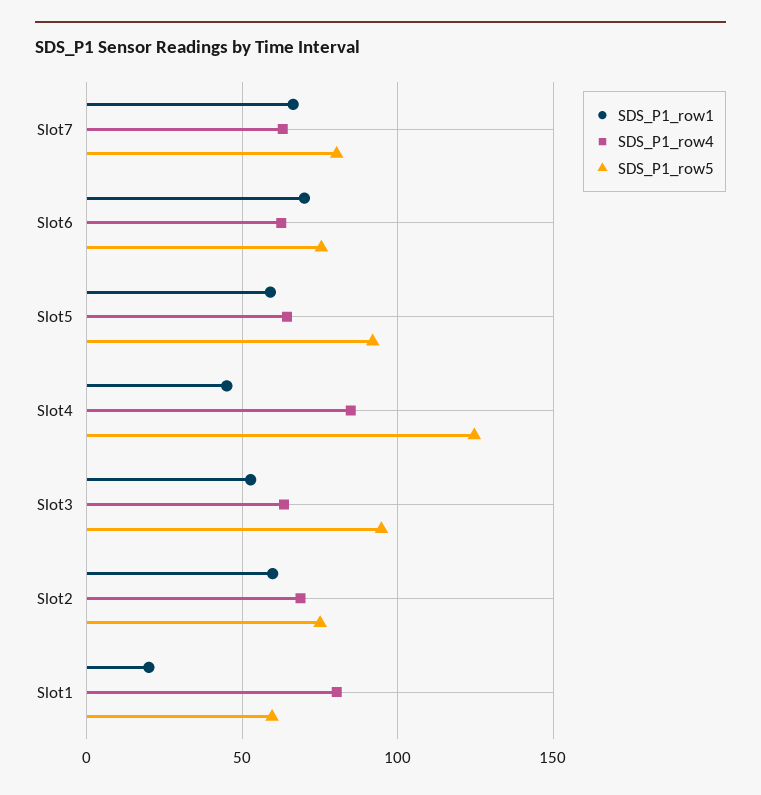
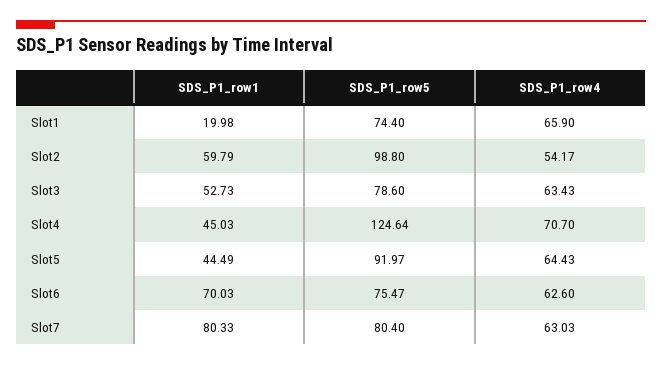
SDS_P1_row1, Slot7: 65 -> 80.33
SDS_P1_row1, Slot5: 60 -> 44.49
SDS_P1_row4, Slot4: 85 -> 70.7
SDS_P1_row5, Slot3: 95 -> 78.6
SDS_P1_row4, Slot2: 70 -> 54.17
SDS_P1_row5, Slot2: 75 -> 98.8
SDS_P1_row4, Slot1: 80 -> 65.9
SDS_P1_row5, Slot1: 60 -> 74.4

